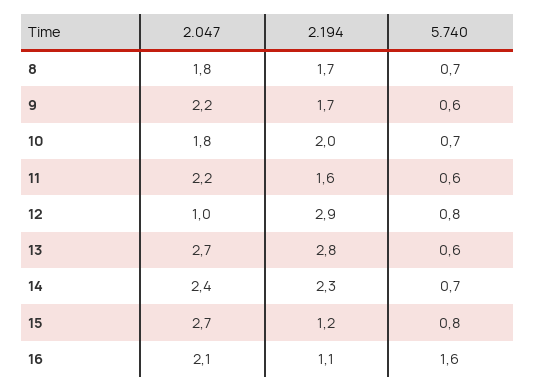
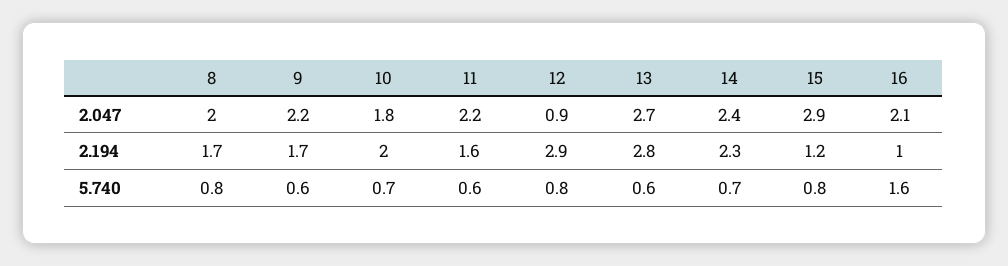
2.047, 8: 1.8 -> 2
5.740, 8: 0.7 -> 0.8
2.047, 12: 1 -> 0.9
2.047, 15: 2.7 -> 2.9
2.194, 16: 1.1 -> 1

